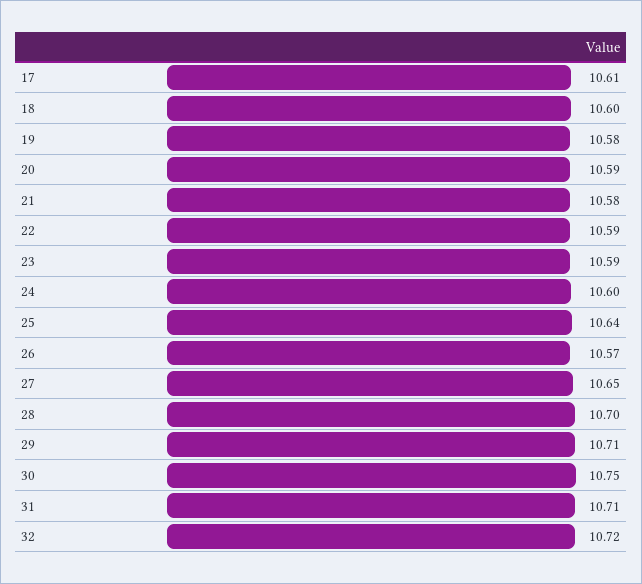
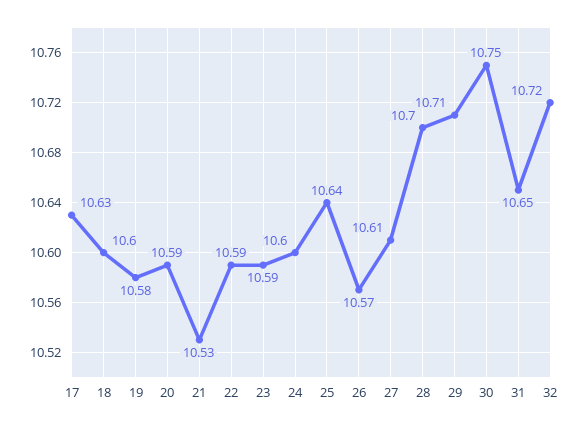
17: 10.61 -> 10.63
21: 10.58 -> 10.53
27: 10.65 -> 10.61
31: 10.71 -> 10.65

